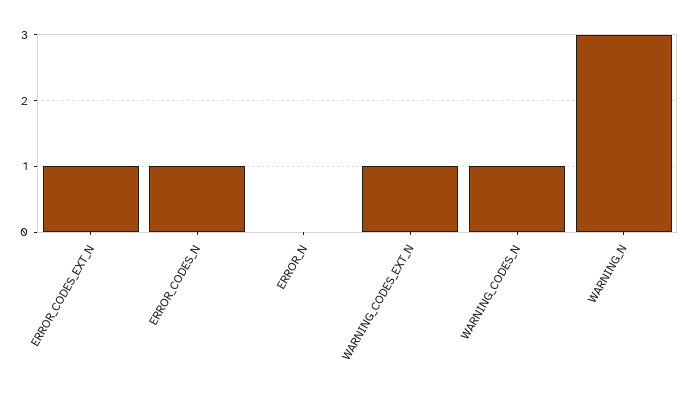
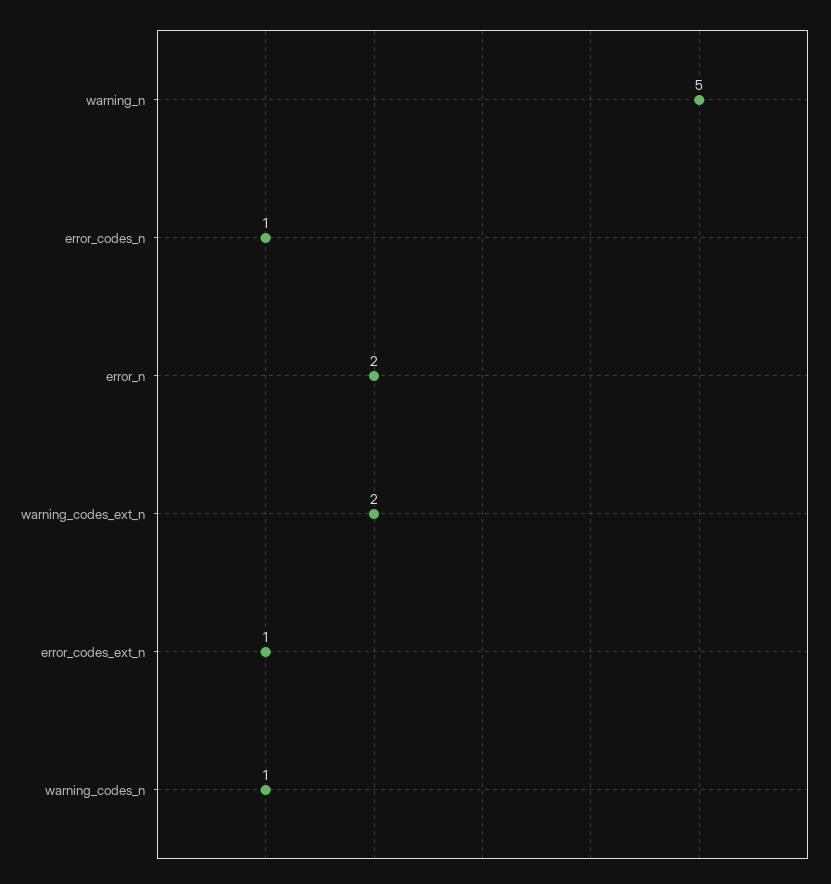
ERROR_N: 0 -> 2
WARNING_CODES_EXT_N: 1 -> 2
WARNING_N: 3 -> 5

